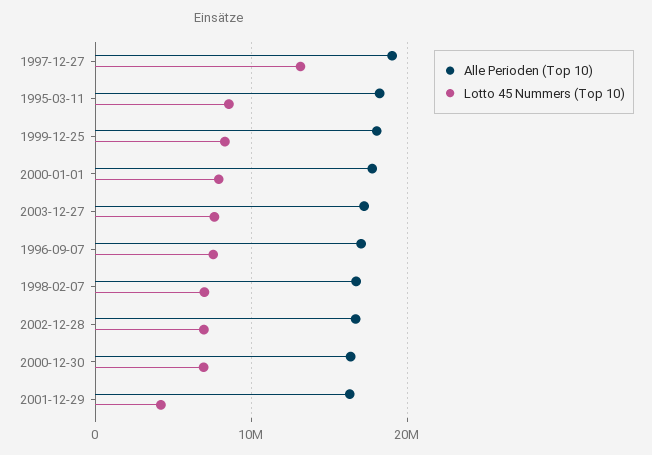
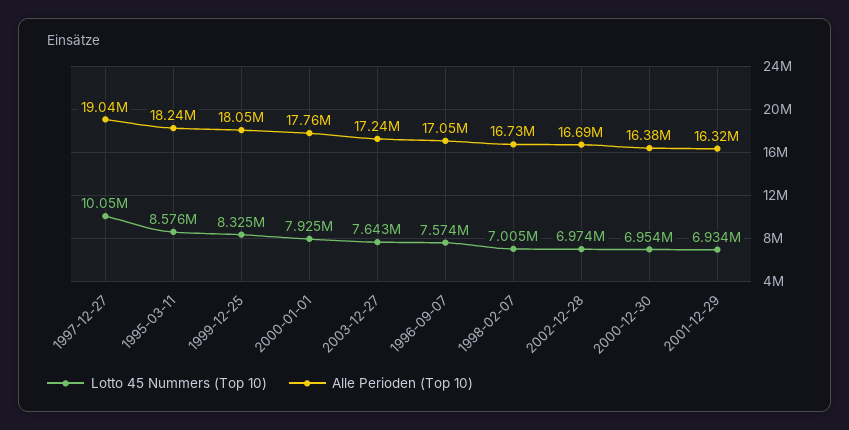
Lotto 45 Nummers (Top 10), 1997-12-27: 13000000 -> 10050000
Lotto 45 Nummers (Top 10), 2001-12-29: 4000000 -> 6934000

